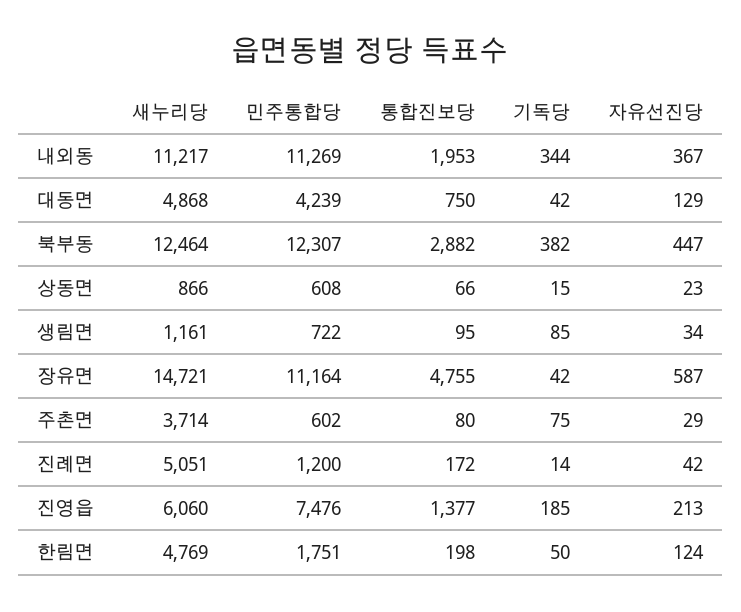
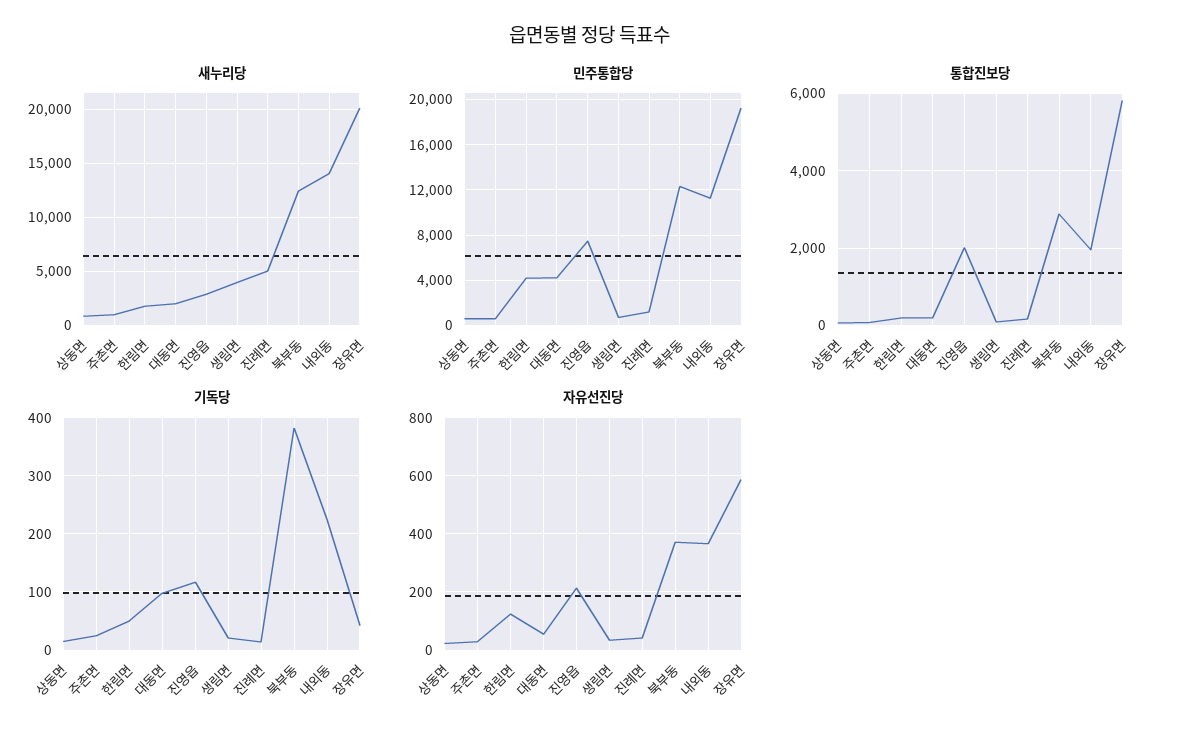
새누리당, 내외동: 11217 -> 14000
기독당, 내외동: 344 -> 220
새누리당, 대동면: 4868 -> 2000
통합진보당, 대동면: 750 -> 200
기독당, 대동면: 42 -> 100
자유선진당, 대동면: 129 -> 50
자유선진당, 북부동: 447 -> 375
새누리당, 생림면: 1161 -> 4000
기독당, 생림면: 85 -> 20
새누리당, 장유면: 14721 -> 20000
민주통합당, 장유면: 11164 -> 19000
통합진보당, 장유면: 4755 -> 5800
새누리당, 주촌면: 3714 -> 1000
기독당, 주촌면: 75 -> 20
새누리당, 진영읍: 6060 -> 3000
통합진보당, 진영읍: 1377 -> 2000
기독당, 진영읍: 185 -> 120
새누리당, 한림면: 4769 -> 2000
민주통합당, 한림면: 1751 -> 4000

